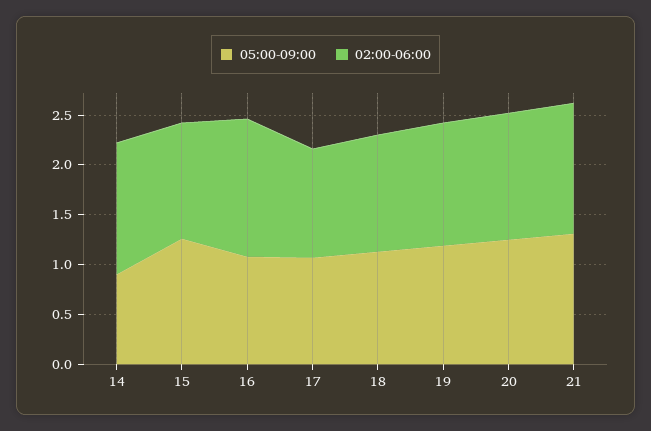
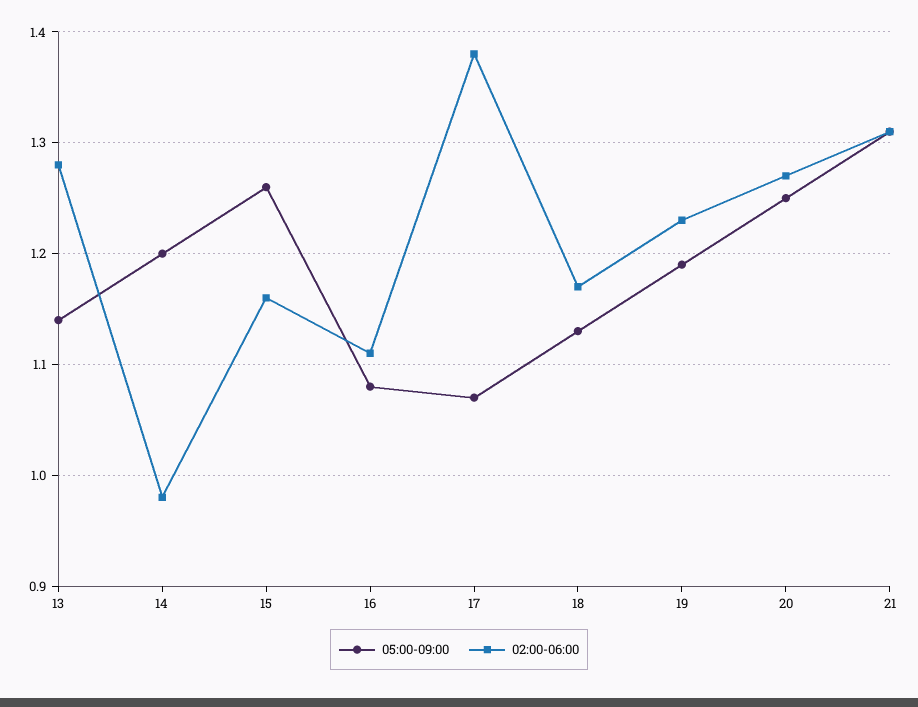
05:00-09:00, 14: 0.9 -> 1.2
02:00-06:00, 14: 1.3 -> 0.98
02:00-06:00, 16: 1.4 -> 1.11
02:00-06:00, 17: 1.1 -> 1.38
05:00-09:00, 13: none -> 1.14
02:00-06:00, 13: none -> 1.28

